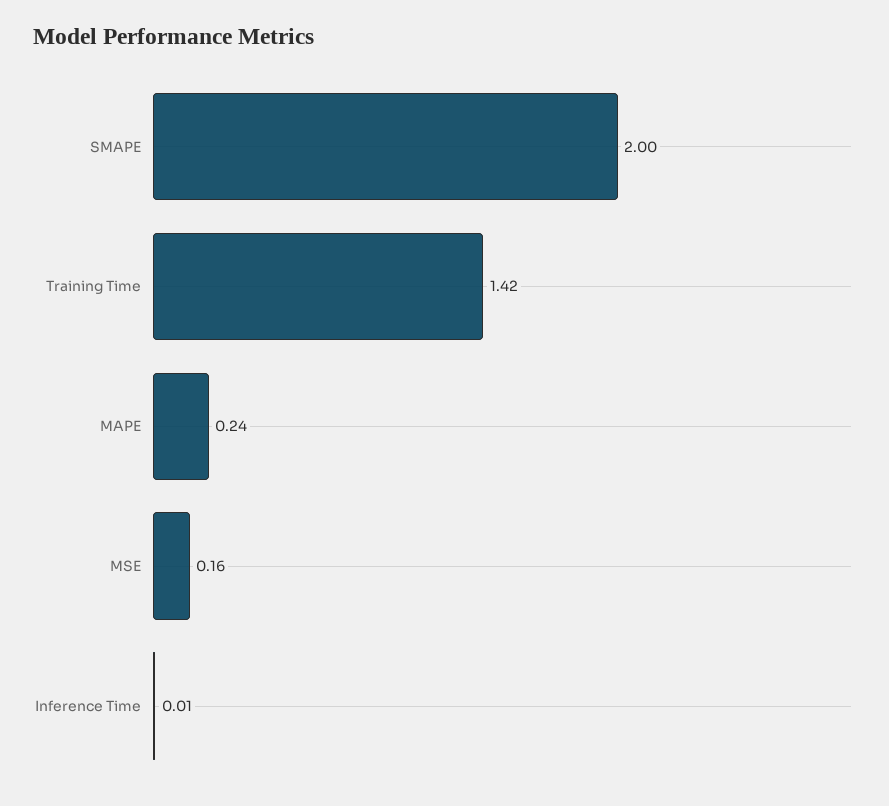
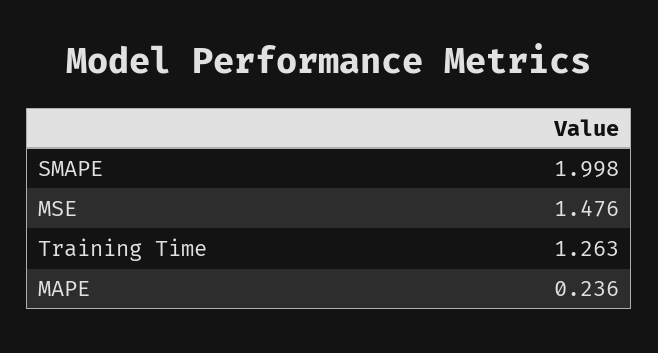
Training Time: 1.42 -> 1.263
MSE: 0.16 -> 1.476
Inference Time: 0.01 -> none

